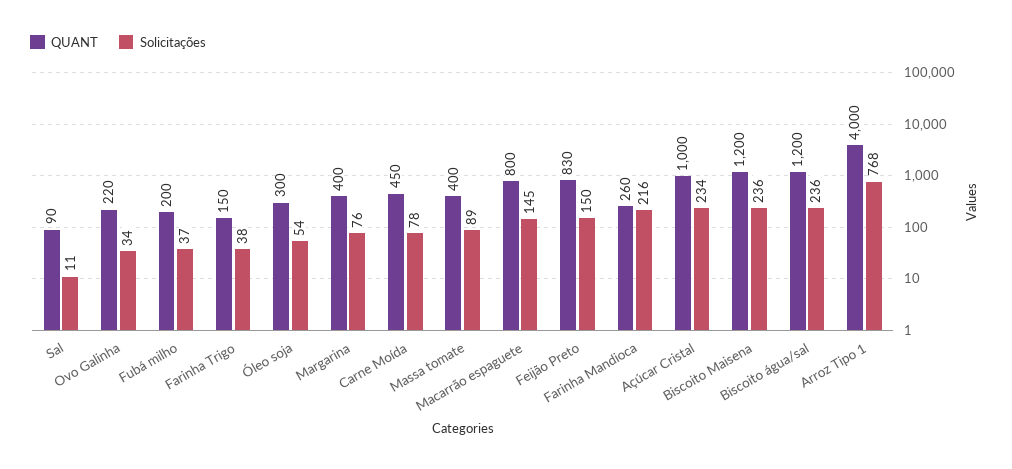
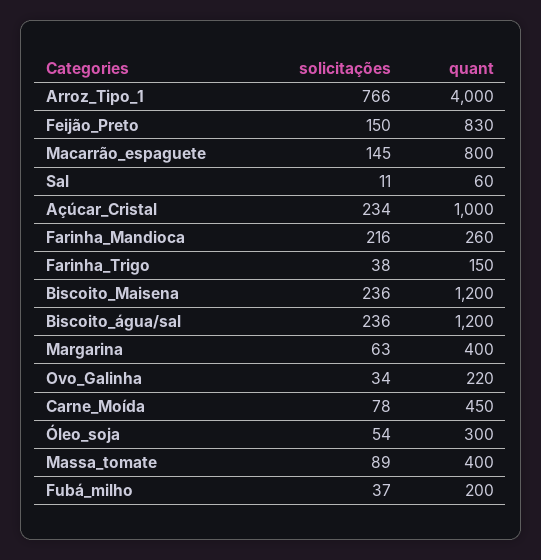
QUANT, Sal: 90 -> 60
Solicitações, Margarina: 76 -> 63
Solicitações, Arroz Tipo 1: 768 -> 766

